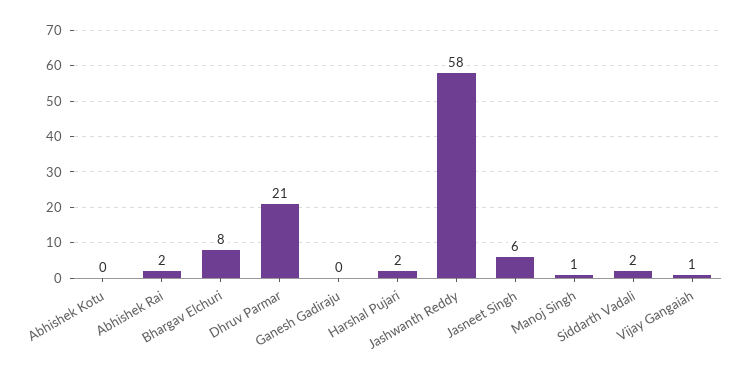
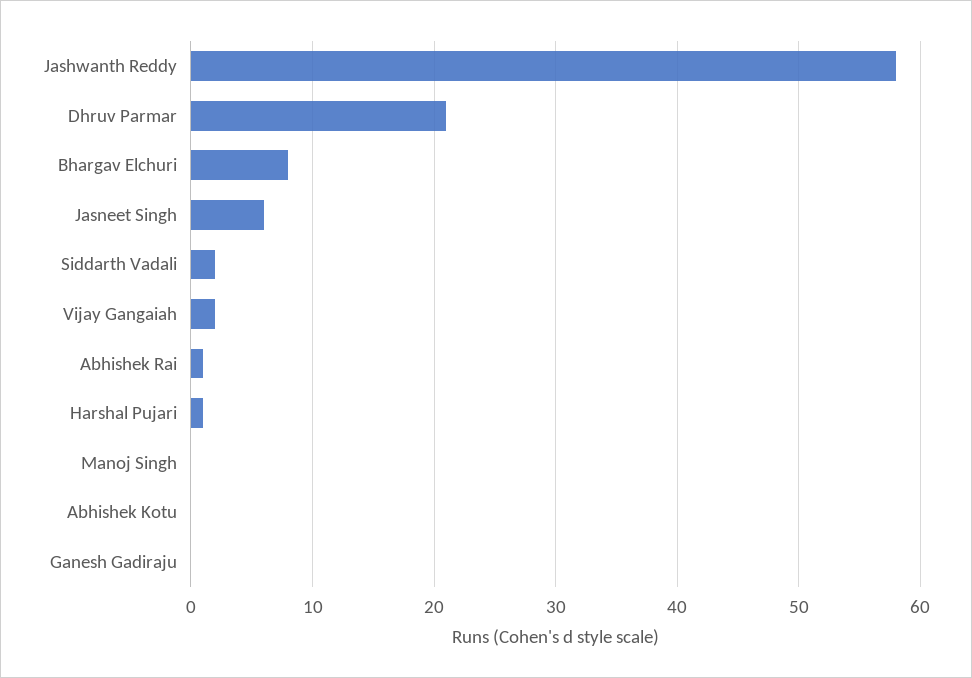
Abhishek Rai: 2 -> 1
Harshal Pujari: 2 -> 1
Manoj Singh: 1 -> 0
Vijay Gangaiah: 1 -> 2

